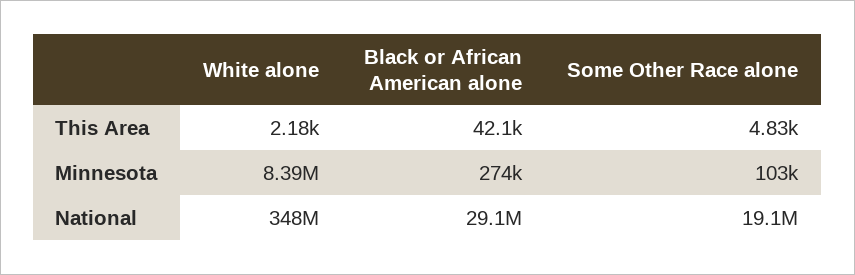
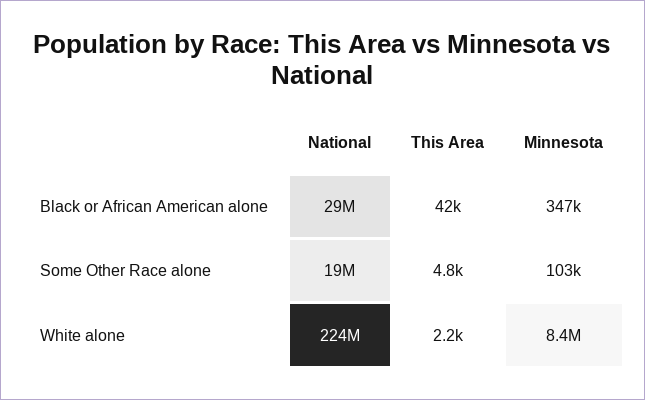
Black or African American alone, Minnesota: 274000 -> 347000
White alone, National: 348000000 -> 224000000

